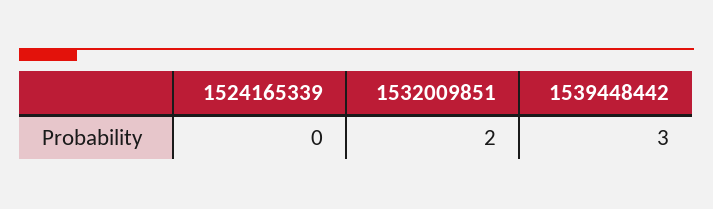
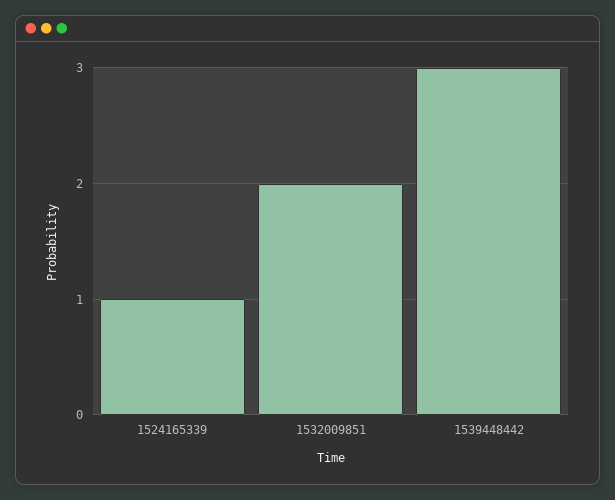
1524165339: 0 -> 1

